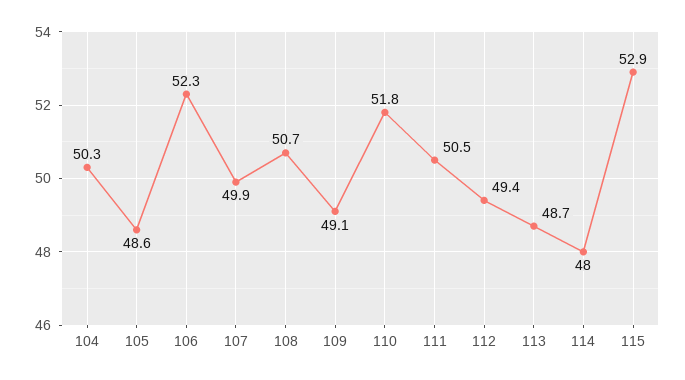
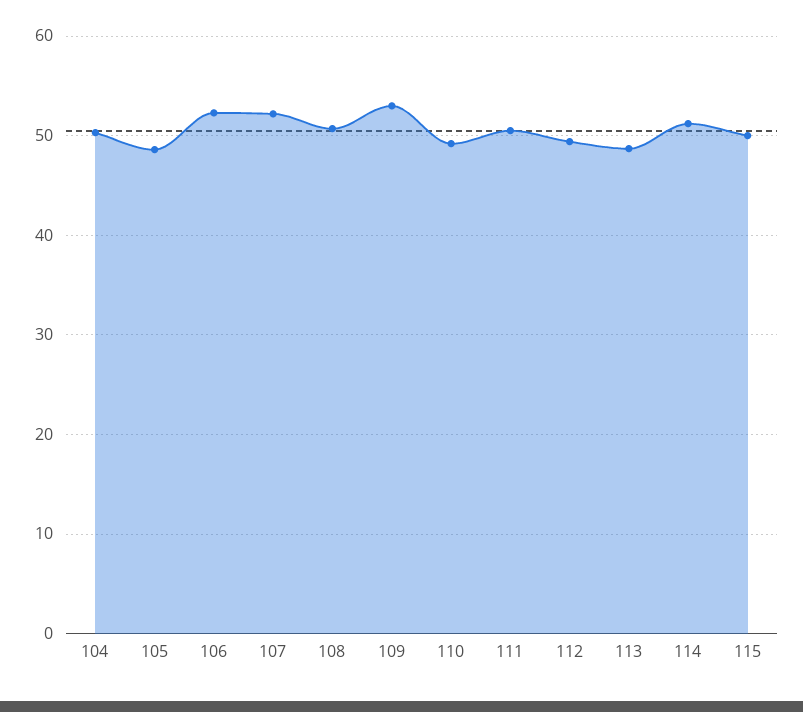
107: 49.9 -> 52
109: 49.1 -> 53
110: 51.8 -> 49
114: 48 -> 51
115: 52.9 -> 50

